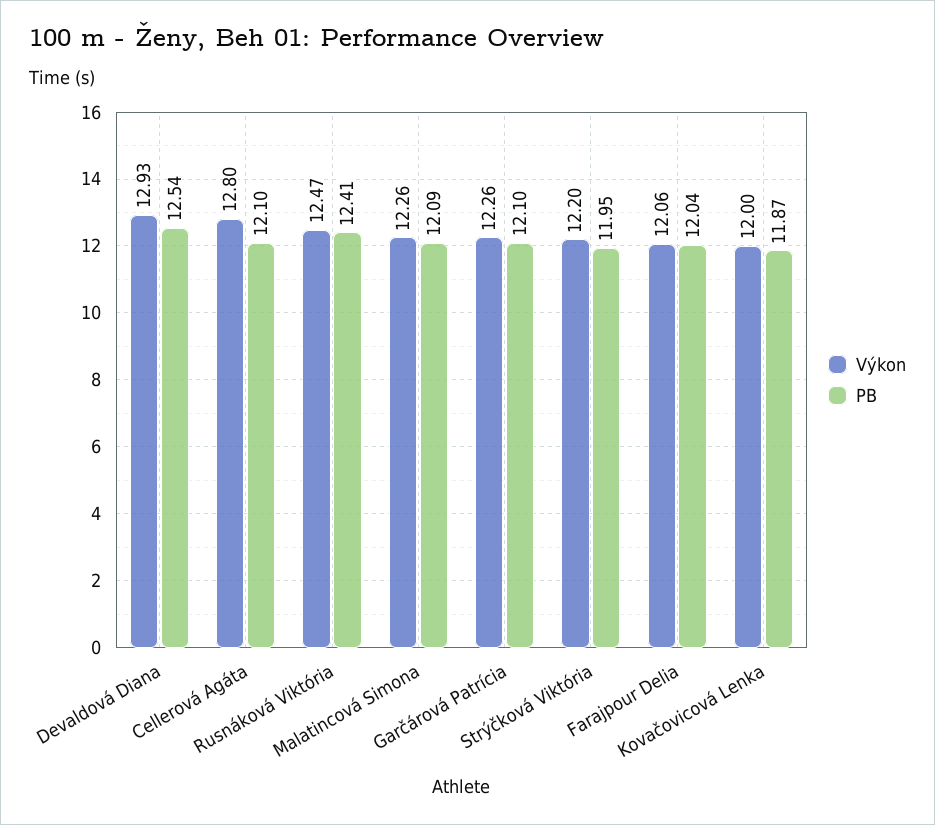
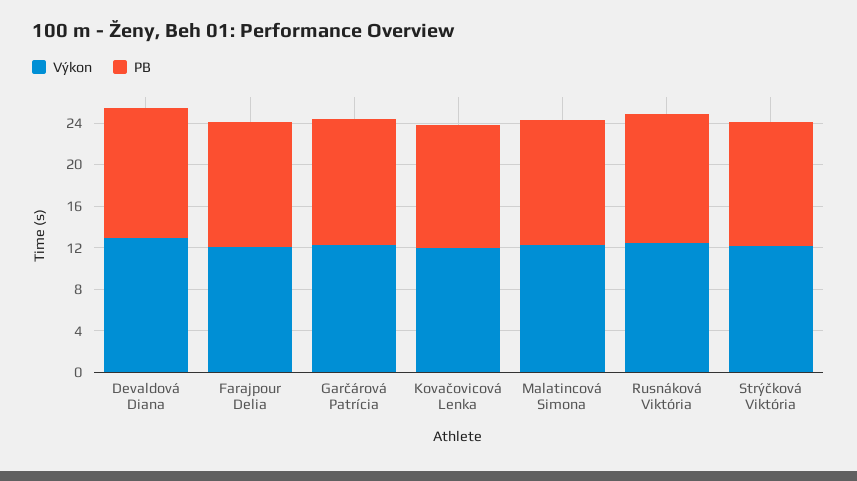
Výkon, Cellerová Agáta: 12.8 -> none
PB, Cellerová Agáta: 12.1 -> none

